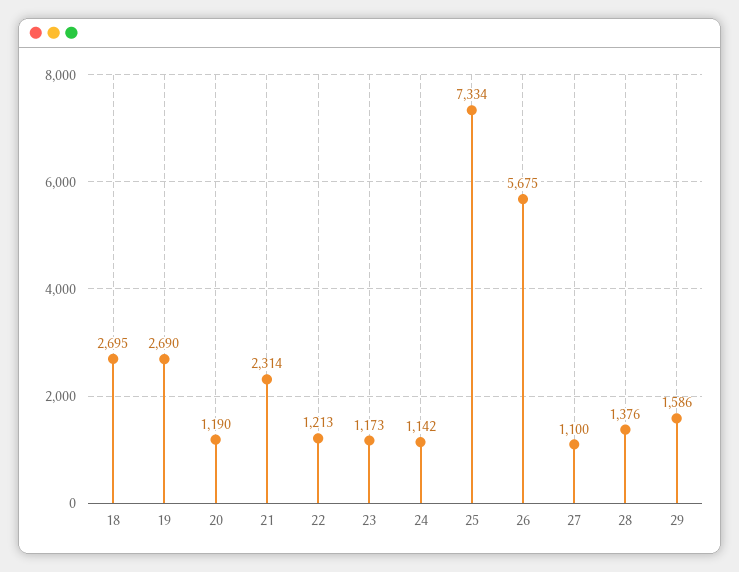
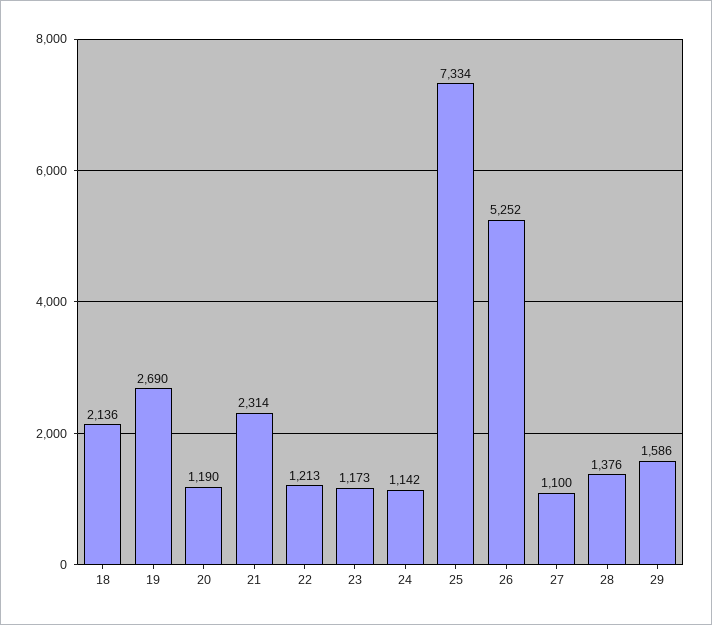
18: 2695 -> 2136
26: 5675 -> 5252

